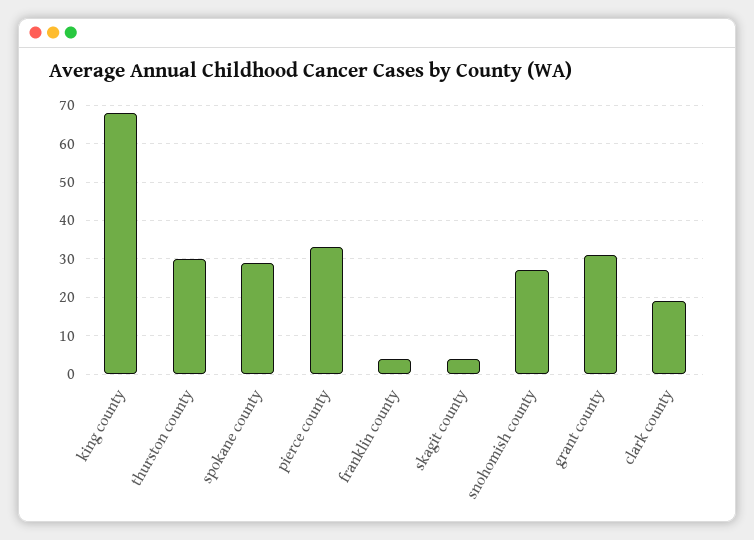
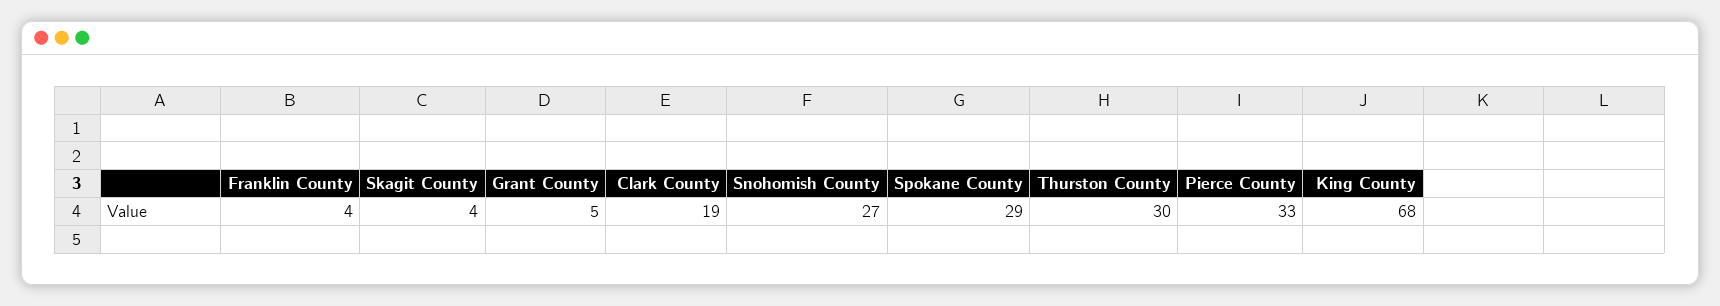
grant county: 30 -> 5

